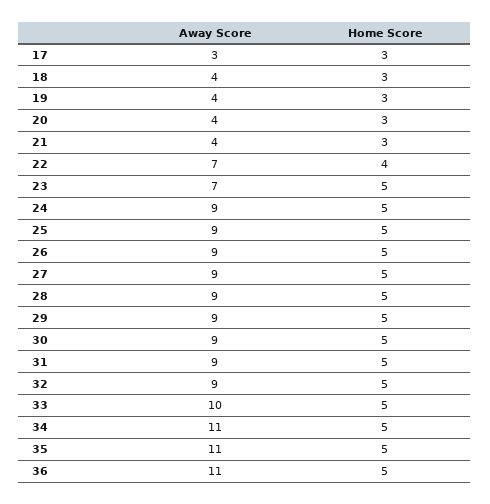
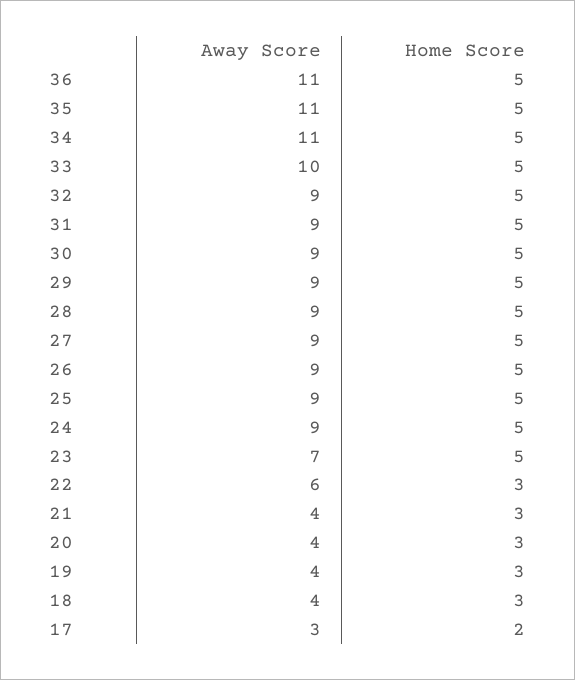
Home Score, 17: 3 -> 2
Away Score, 22: 7 -> 6
Home Score, 22: 4 -> 3

